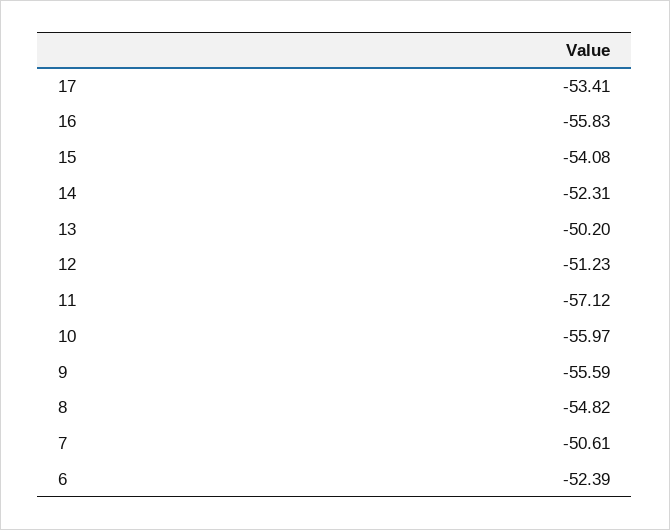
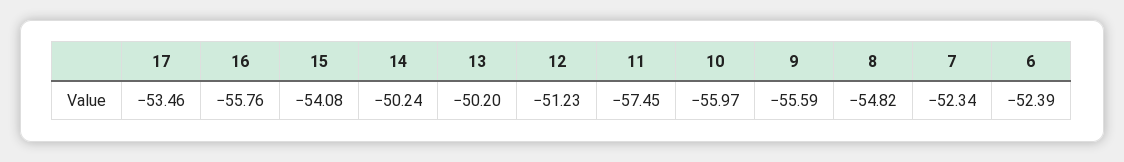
17: -53.41 -> -53.46
16: -55.83 -> -55.76
14: -52.31 -> -50.24
11: -57.12 -> -57.45
7: -50.61 -> -52.34

